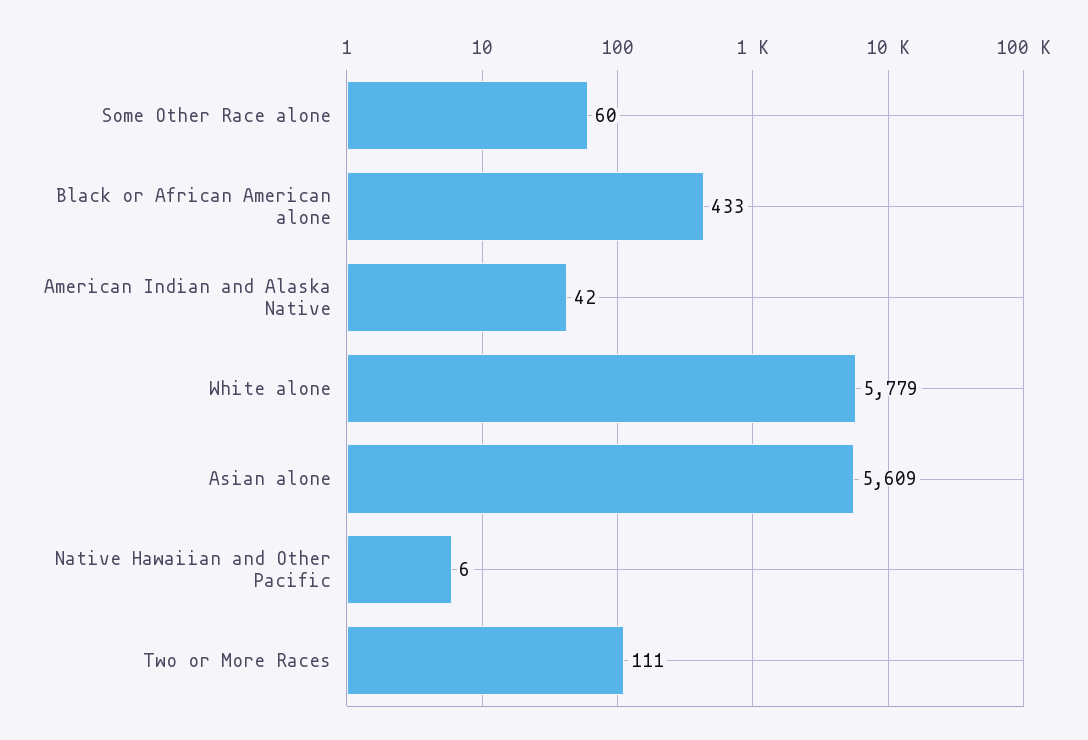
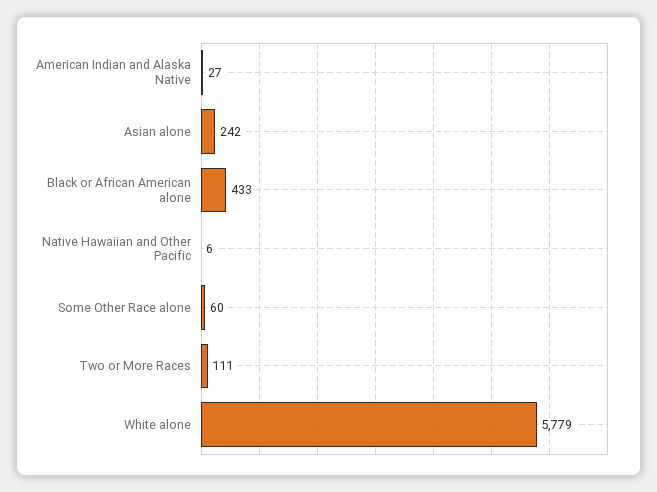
American Indian and Alaska Native: 42 -> 27
Asian alone: 5609 -> 242

